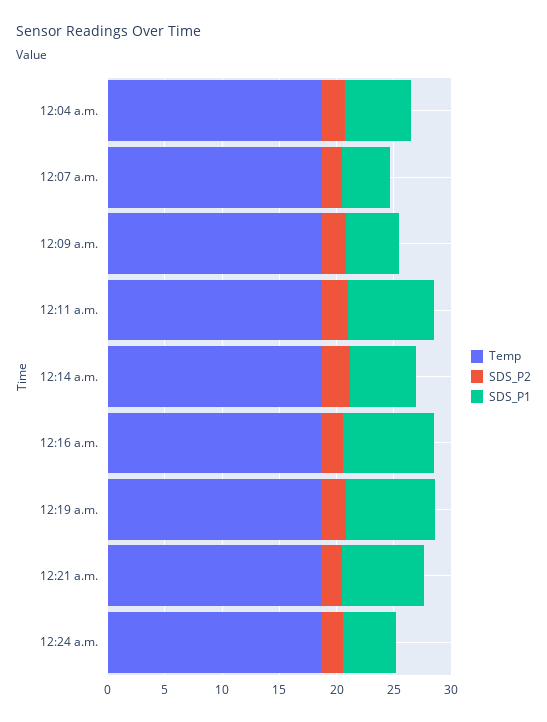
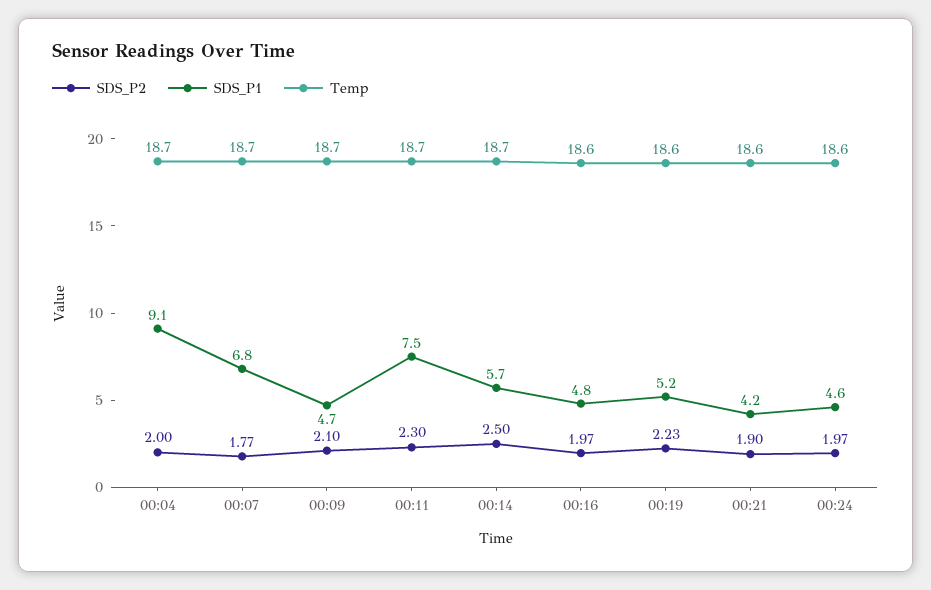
SDS_P1, 12:04 a.m.: 6 -> 9.1
SDS_P1, 12:07 a.m.: 4 -> 6.8
SDS_P1, 12:16 a.m.: 8 -> 4.8
SDS_P1, 12:19 a.m.: 8 -> 5.2
SDS_P1, 12:21 a.m.: 7 -> 4.2

